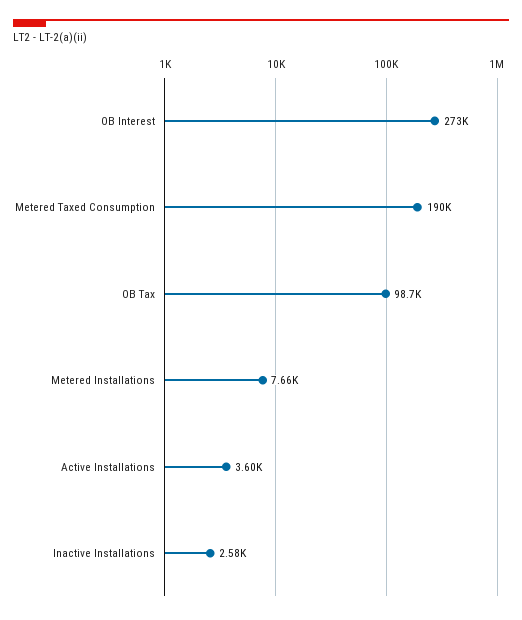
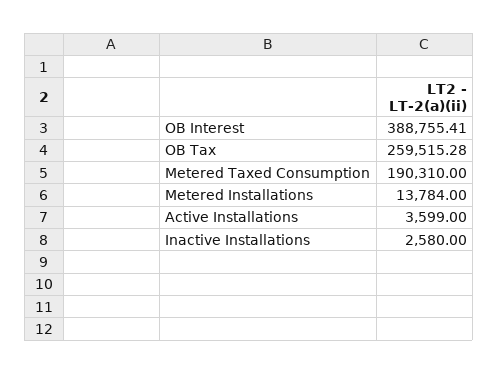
OB Interest: 273000 -> 388755.41
OB Tax: 98700 -> 259515.28
Metered Installations: 7660 -> 13784

